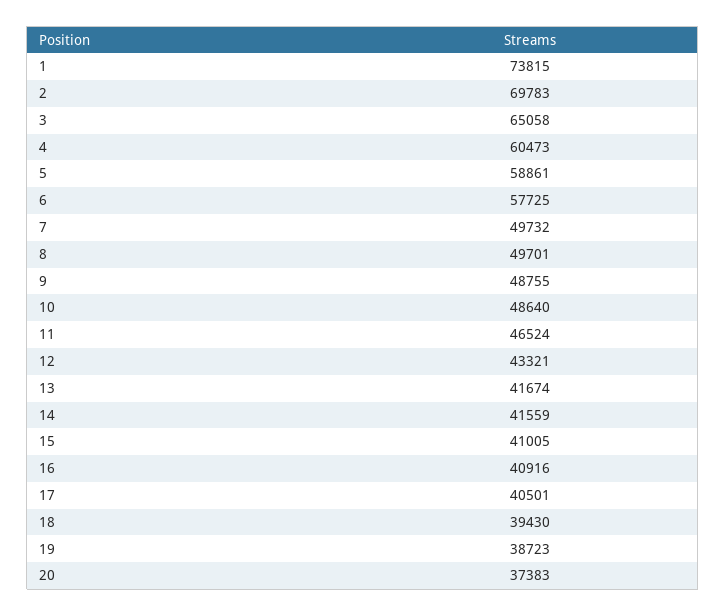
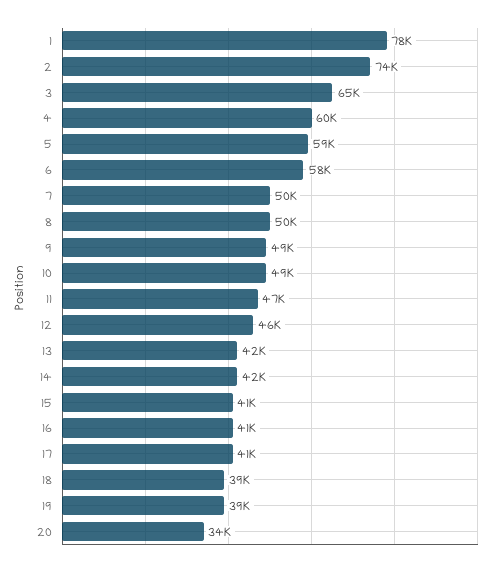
1: 73815 -> 78000
2: 69783 -> 74000
12: 43321 -> 46000
20: 37383 -> 34000

